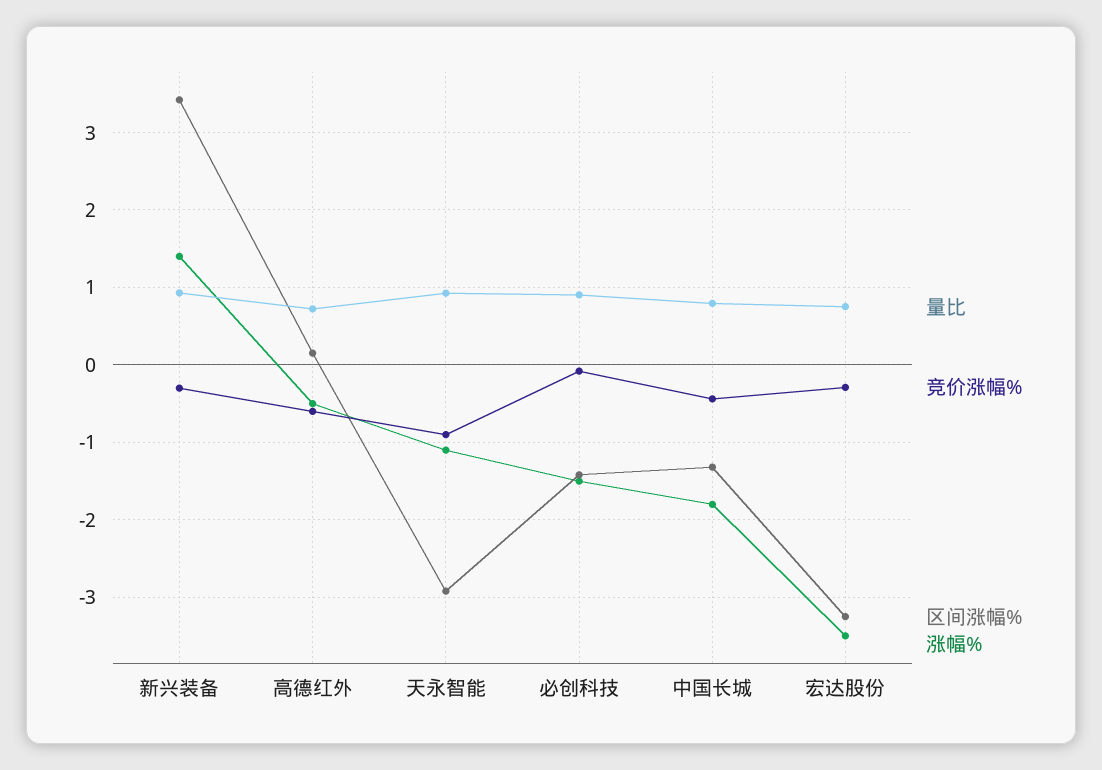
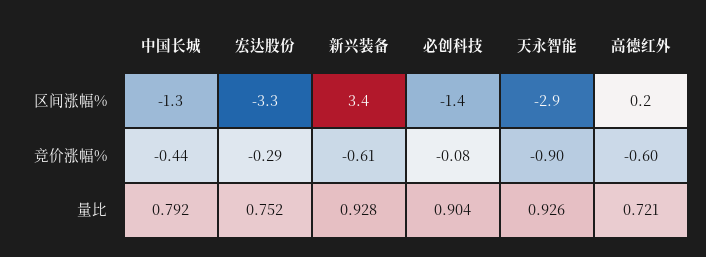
竞价涨幅%, 新兴装备: -0.3 -> -0.61
涨幅%, 新兴装备: 1.4 -> none
涨幅%, 高德红外: -0.5 -> none
涨幅%, 天永智能: -1.1 -> none
涨幅%, 必创科技: -1.5 -> none
涨幅%, 中国长城: -1.8 -> none
涨幅%, 宏达股份: -3.5 -> none

